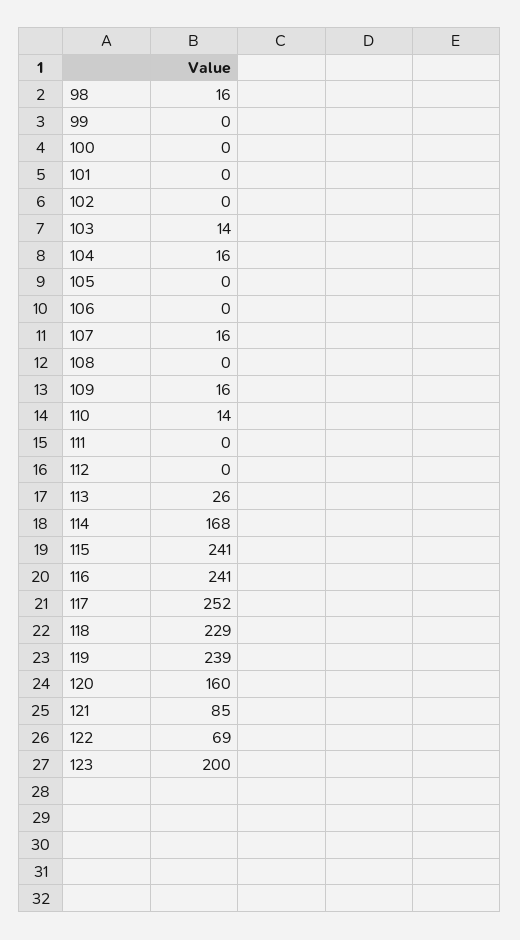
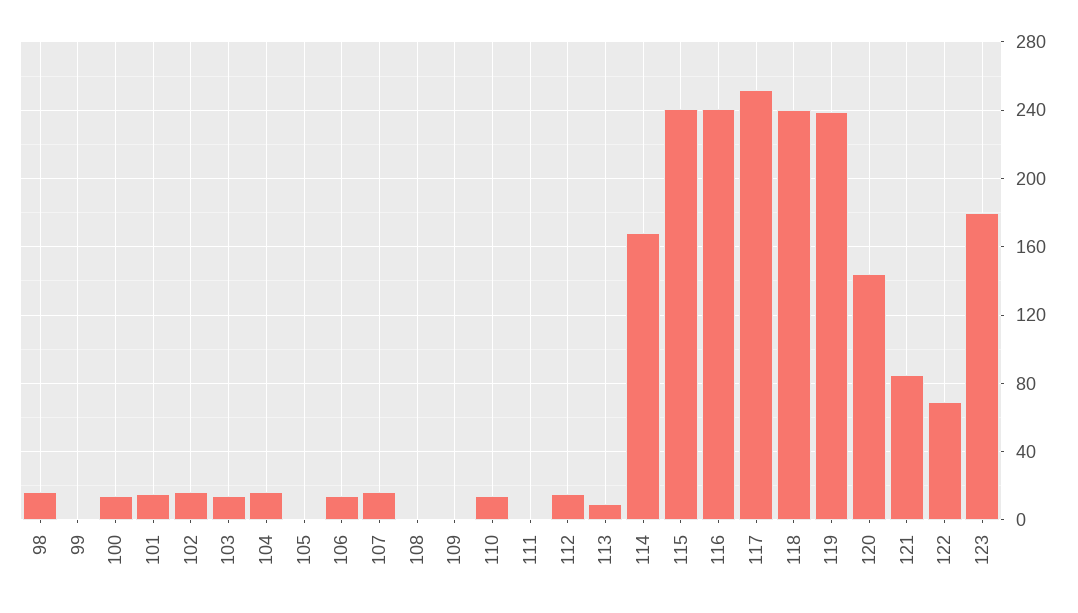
100: 0 -> 15
101: 0 -> 15
102: 0 -> 15
106: 0 -> 15
109: 16 -> 0
112: 0 -> 15
113: 26 -> 10
118: 229 -> 240
120: 160 -> 145
123: 200 -> 180

